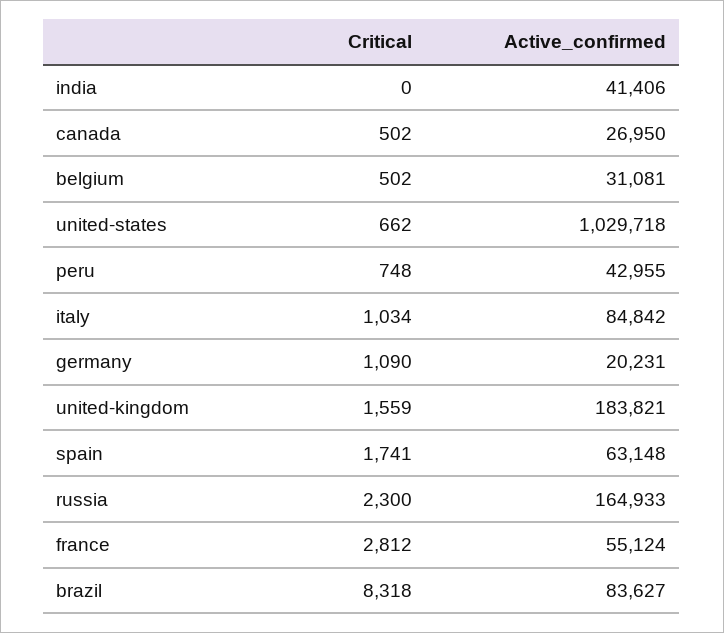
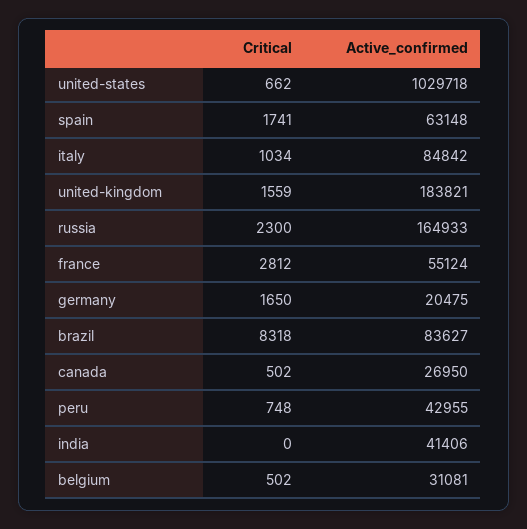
Critical, germany: 1090 -> 1650
Active_confirmed, germany: 20231 -> 20475

